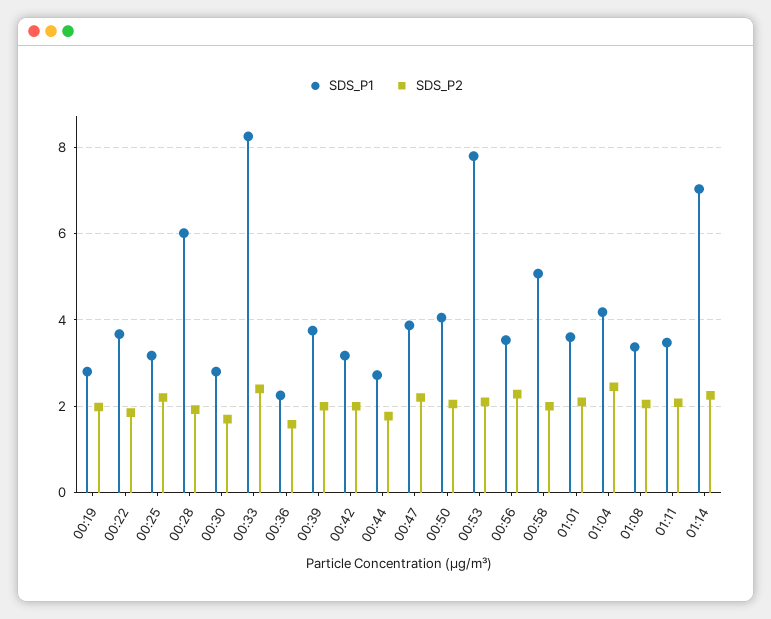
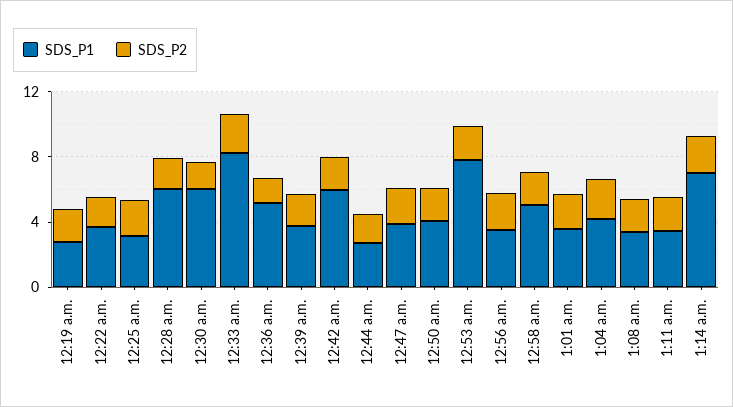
SDS_P1, 00:30: 2.8 -> 6
SDS_P1, 00:36: 2.2 -> 5
SDS_P1, 00:42: 3.2 -> 6

